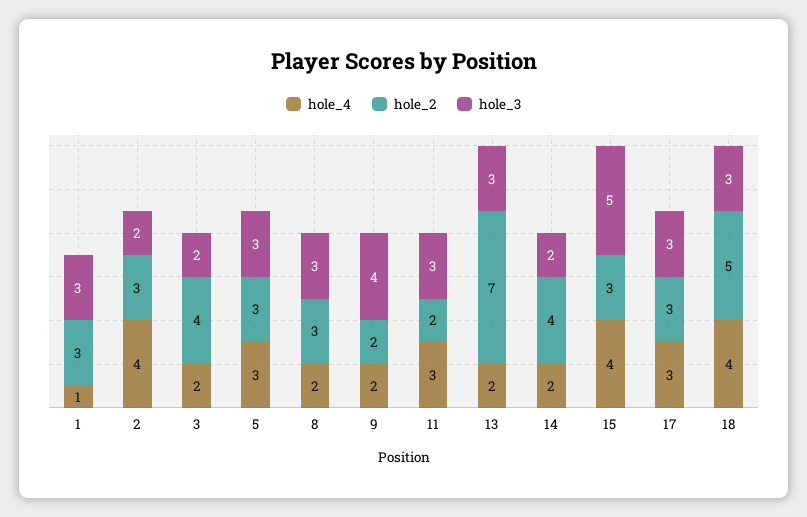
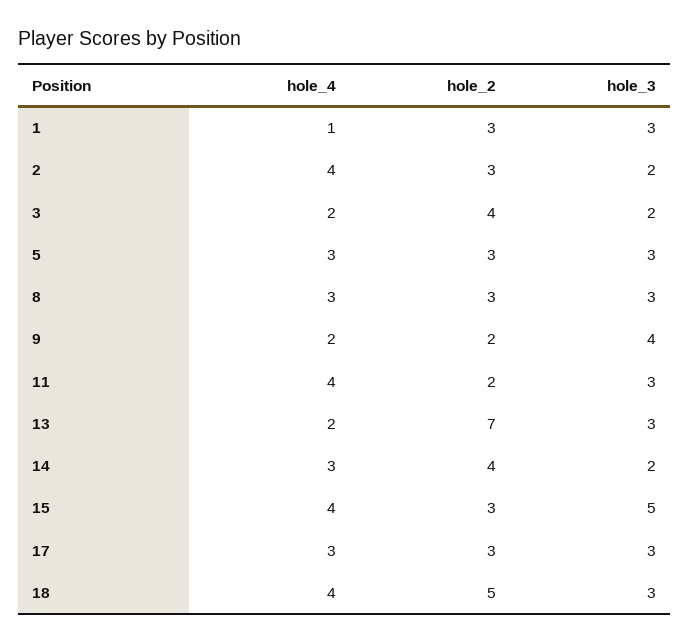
hole_4, 8: 2 -> 3
hole_4, 11: 3 -> 4
hole_4, 14: 2 -> 3

